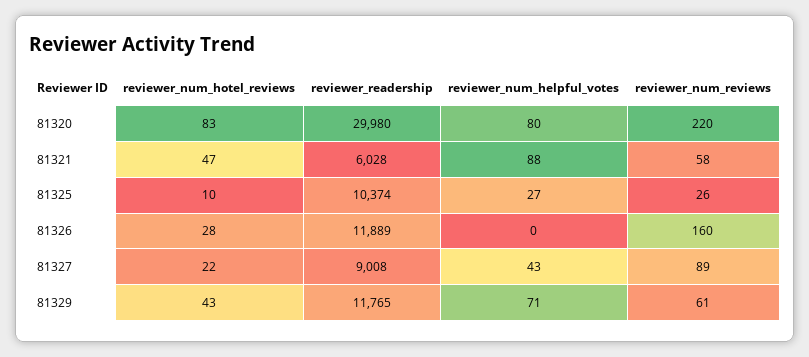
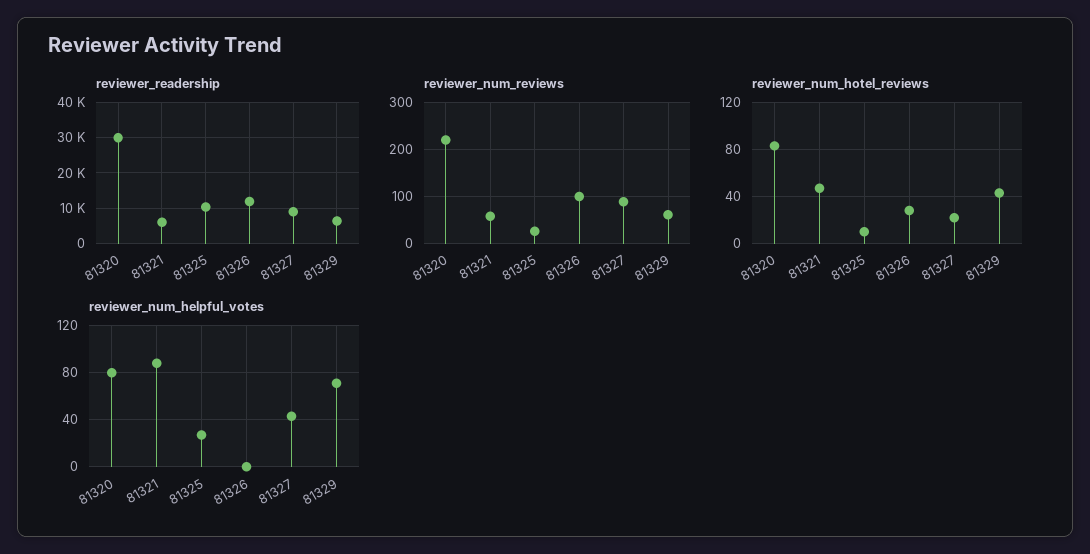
reviewer_num_reviews, 81326: 160 -> 100
reviewer_readership, 81329: 11765 -> 6000

